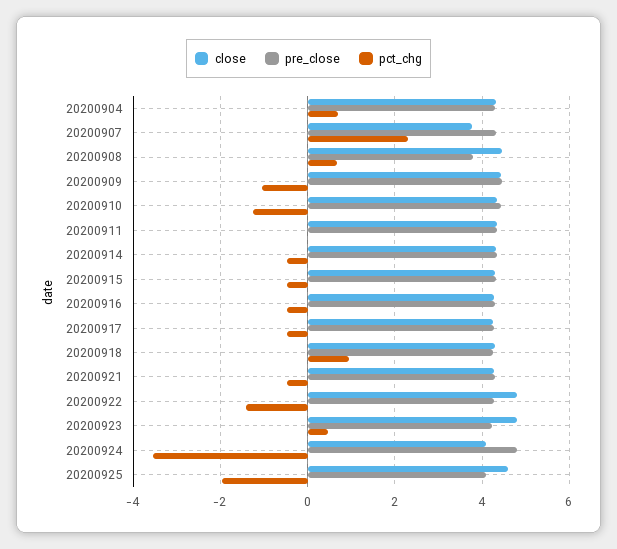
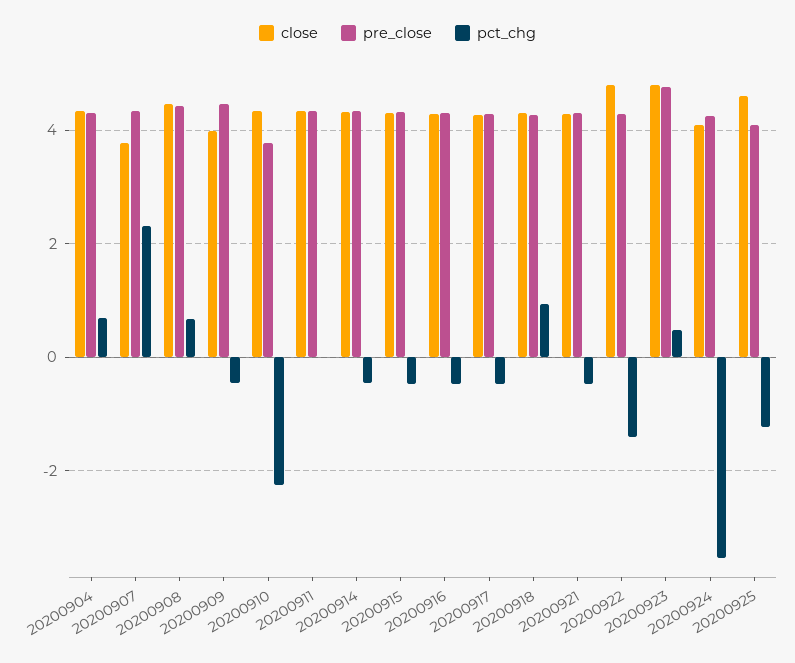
pre_close, 20200908: 3.8 -> 4.4
close, 20200909: 4.4 -> 4
pct_chg, 20200909: -1 -> -0.4
pre_close, 20200910: 4.4 -> 3.8
pct_chg, 20200910: -1.2 -> -2.2
pre_close, 20200923: 4.2 -> 4.8
pre_close, 20200924: 4.8 -> 4.2
pct_chg, 20200925: -2 -> -1.2

